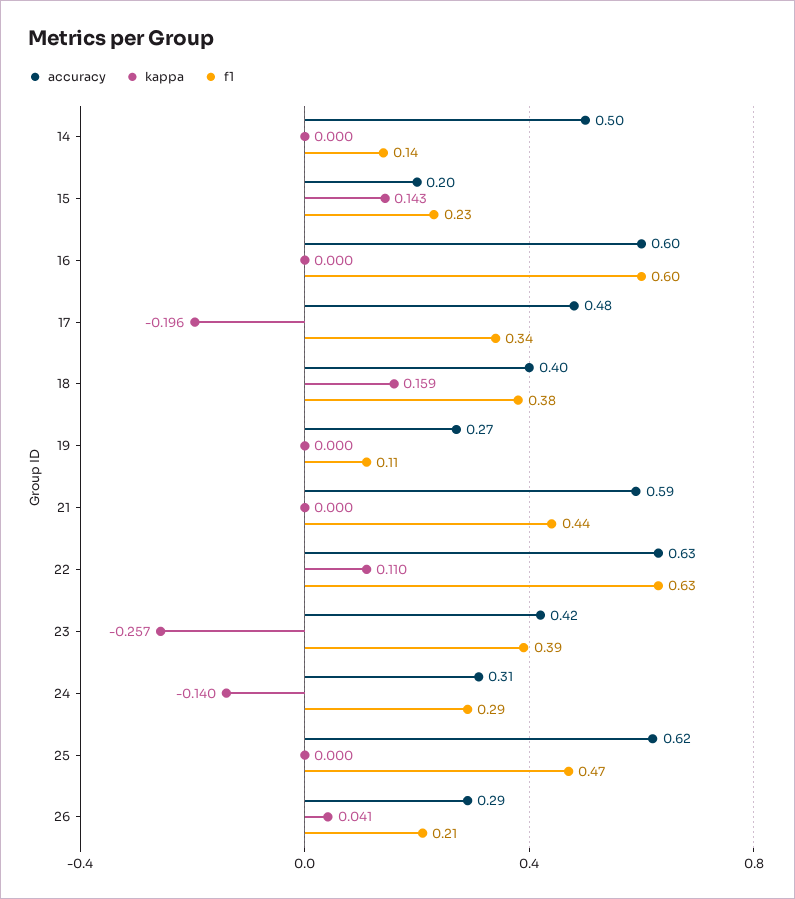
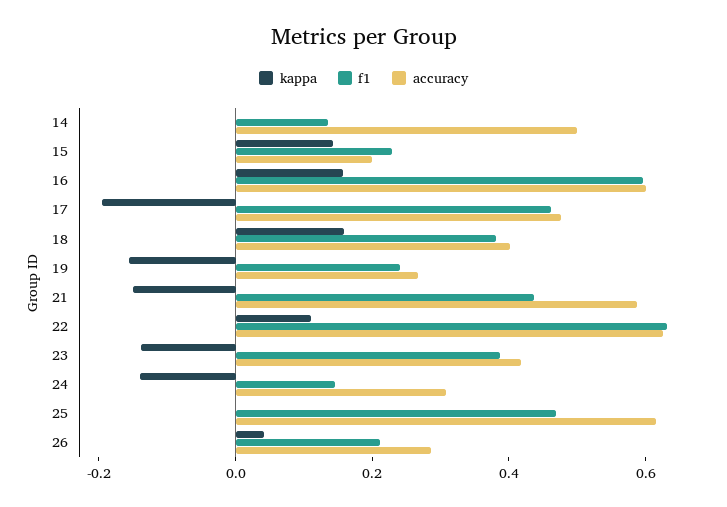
kappa, 16: 0 -> 0.15
f1, 17: 0.34 -> 0.45
kappa, 19: 0 -> -0.15
f1, 19: 0.11 -> 0.25
kappa, 21: 0 -> -0.15
kappa, 23: -0.257 -> -0.15
f1, 24: 0.29 -> 0.15

